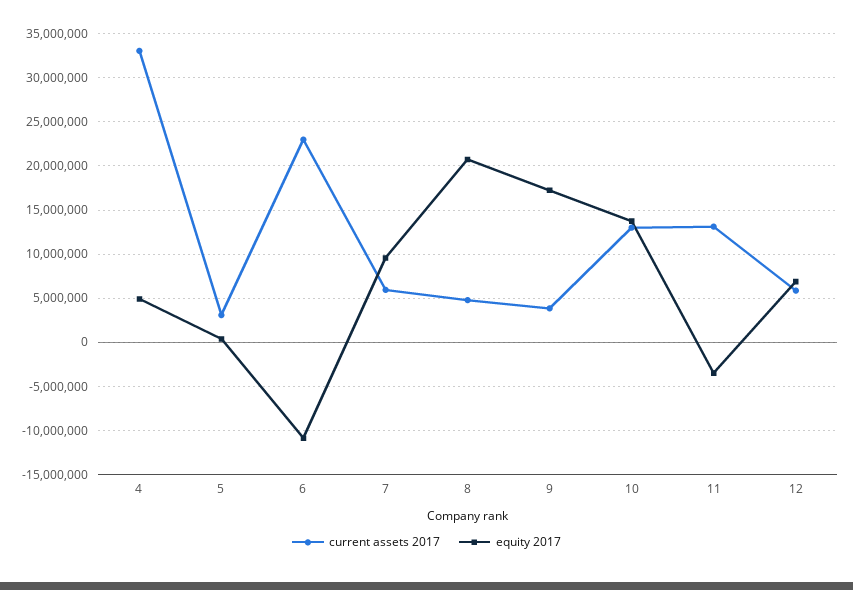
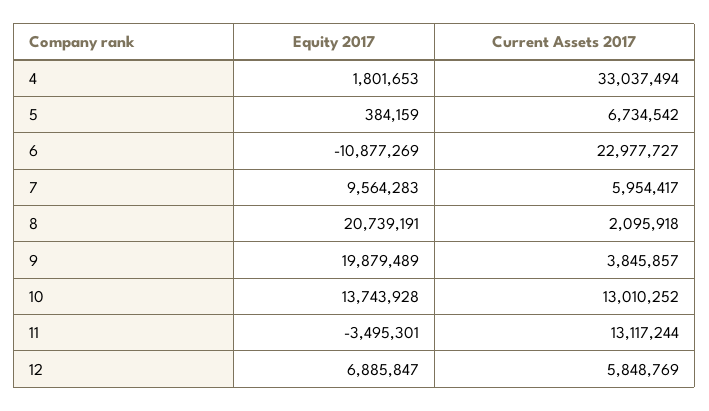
equity 2017, 4: 5000000 -> 1801653
current assets 2017, 5: 3000000 -> 6734542
current assets 2017, 8: 5000000 -> 2095918
equity 2017, 9: 17000000 -> 19879489

